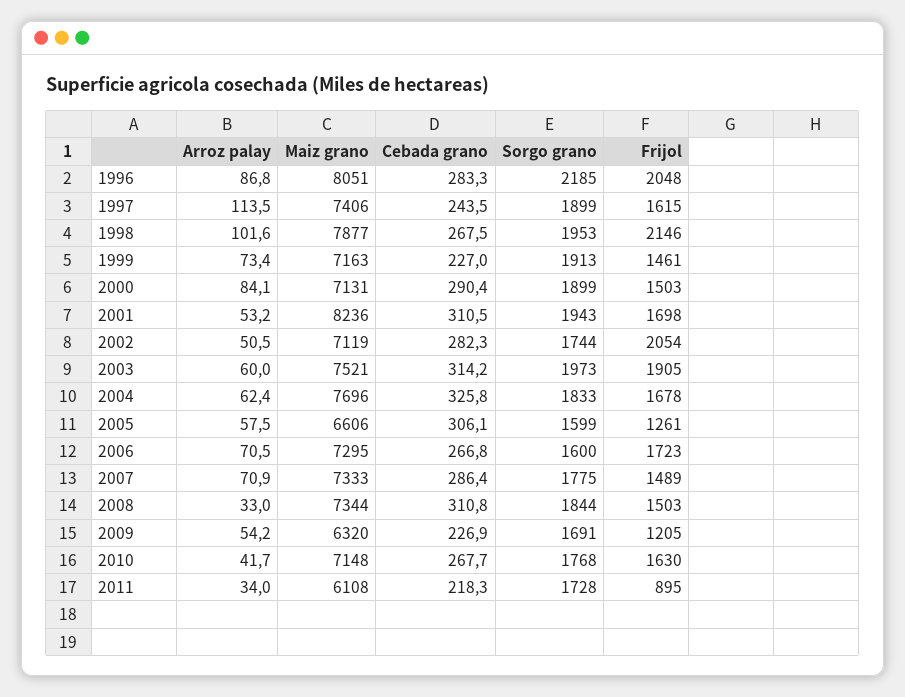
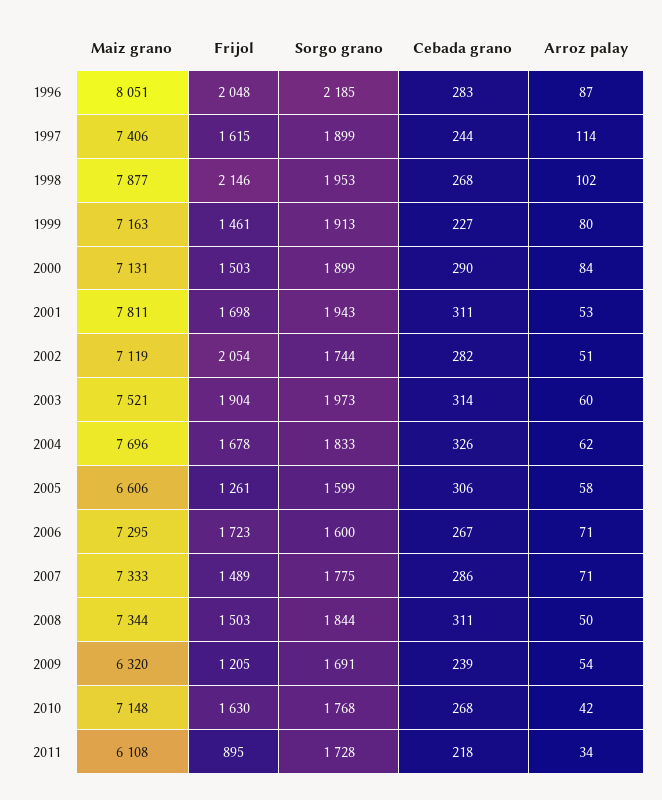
Arroz palay, 1999: 73.4 -> 80
Maiz grano, 2001: 8236 -> 7811
Frijol, 2003: 1905 -> 1904
Arroz palay, 2008: 33 -> 50
Cebada grano, 2009: 226.9 -> 239

